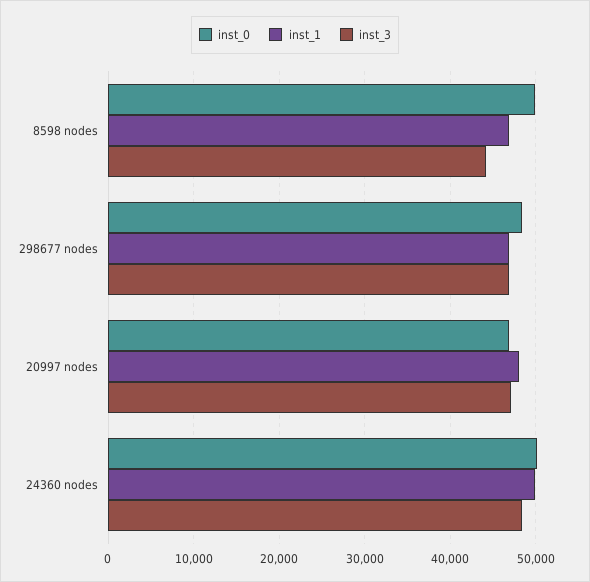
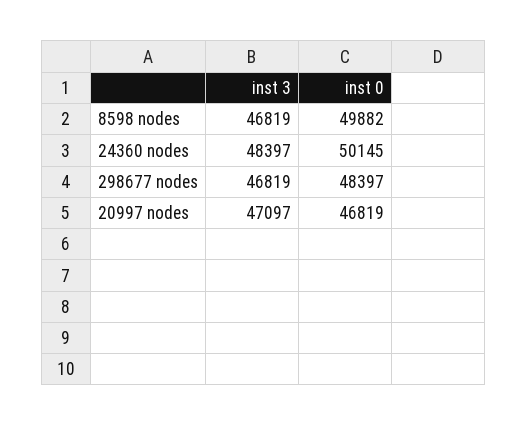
inst_1, 8598 nodes: 47000 -> none
inst_3, 8598 nodes: 44000 -> 46819
inst_1, 298677 nodes: 47000 -> none
inst_1, 20997 nodes: 48000 -> none
inst_1, 24360 nodes: 50000 -> none

